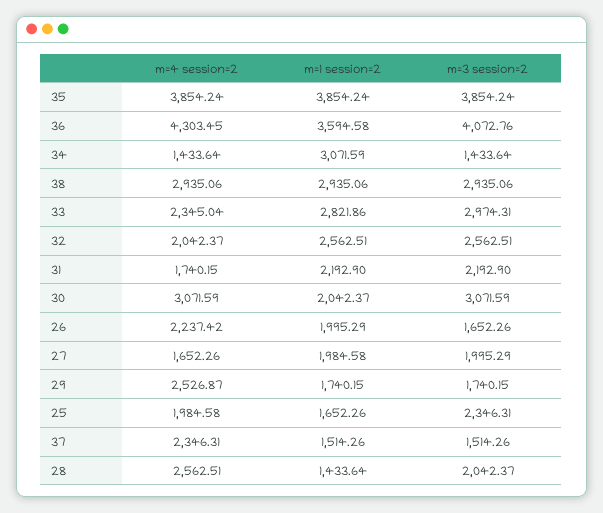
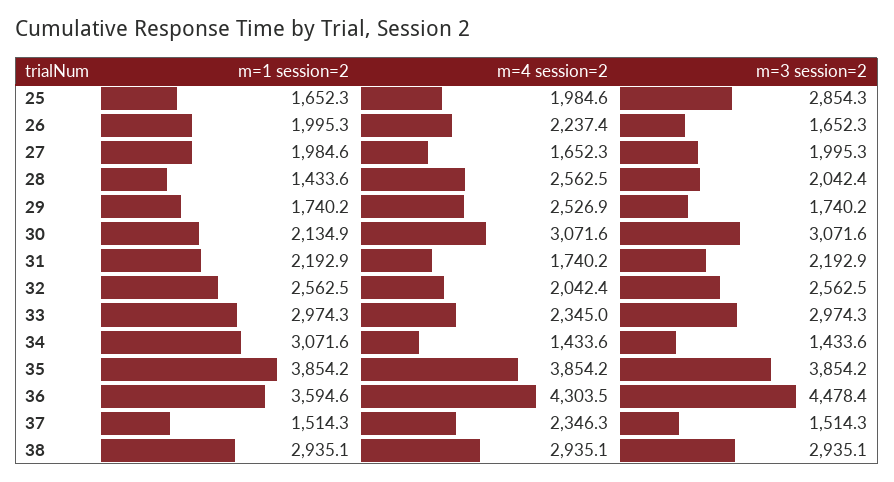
m=3 session=2, 36: 4072.76 -> 4478.4
m=1 session=2, 33: 2821.86 -> 2974.3
m=1 session=2, 30: 2042.37 -> 2134.9
m=3 session=2, 25: 2346.31 -> 2854.3

